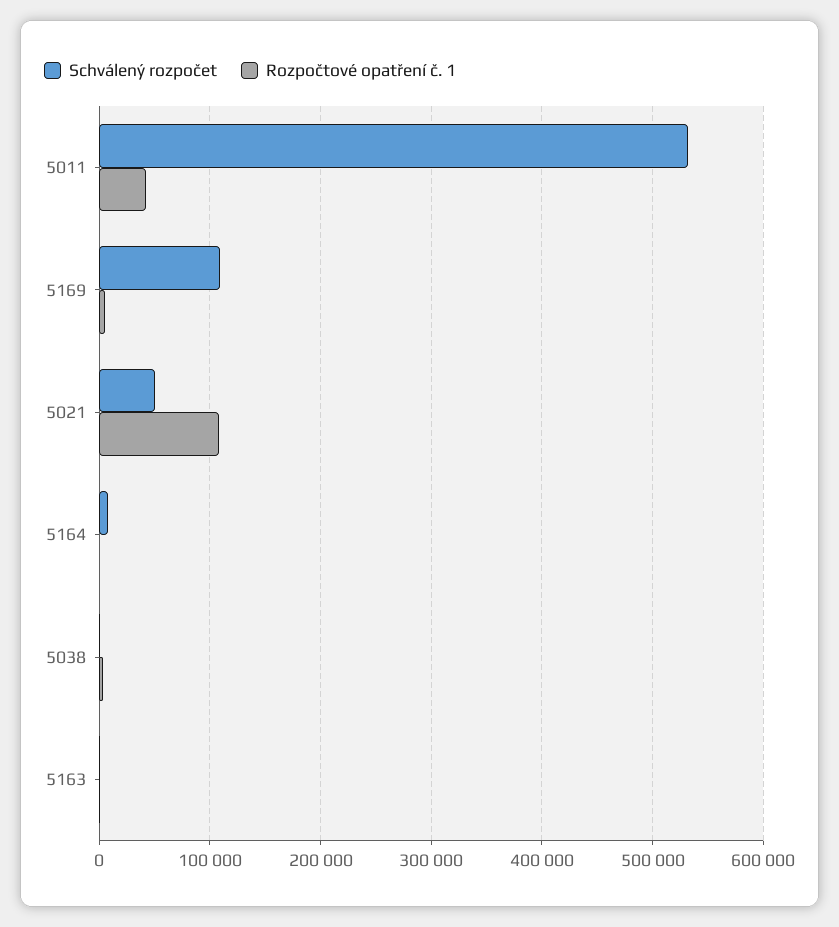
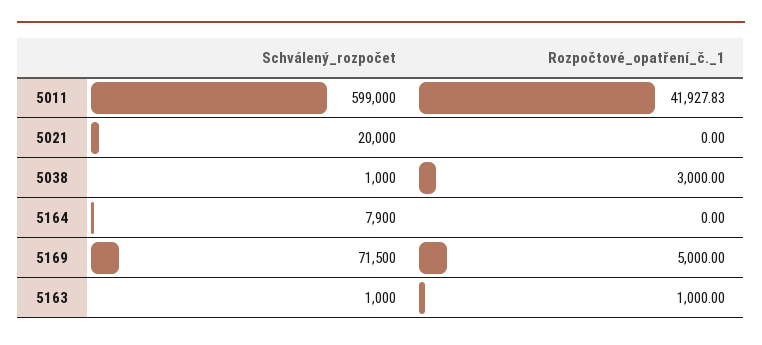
Schválený rozpočet, 5011: 530000 -> 599000
Schválený rozpočet, 5169: 110000 -> 71500
Schválený rozpočet, 5021: 50000 -> 20000
Rozpočtové opatření č. 1, 5021: 110000 -> 0

